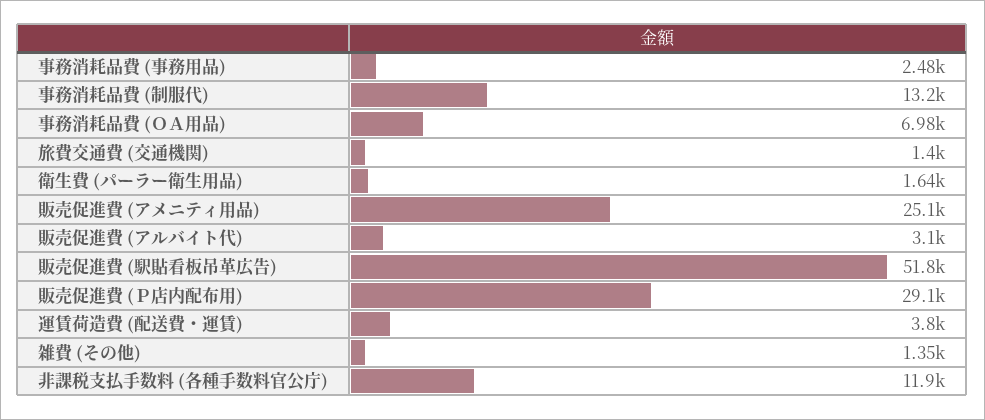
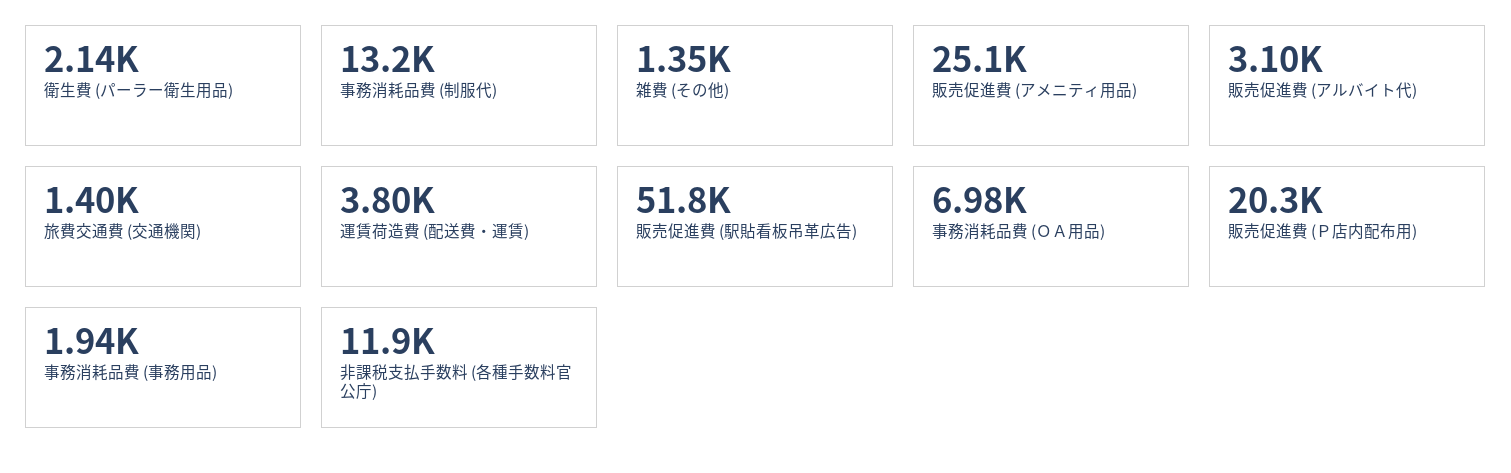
事務消耗品費 (事務用品): 2480 -> 1940
衛生費 (パーラー衛生用品): 1640 -> 2140
販売促進費 (Ｐ店内配布用): 29100 -> 20300

